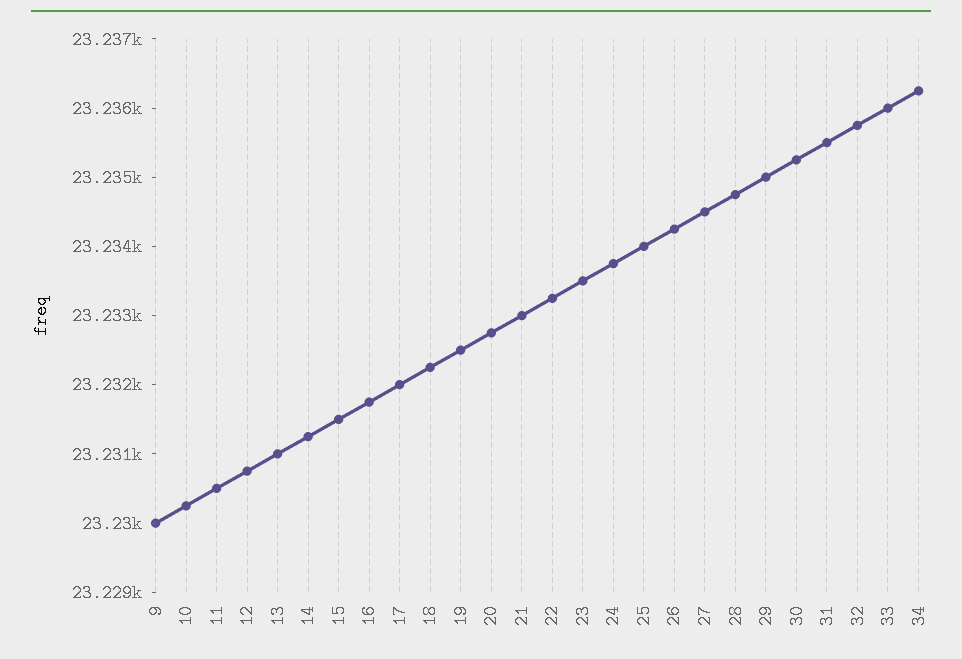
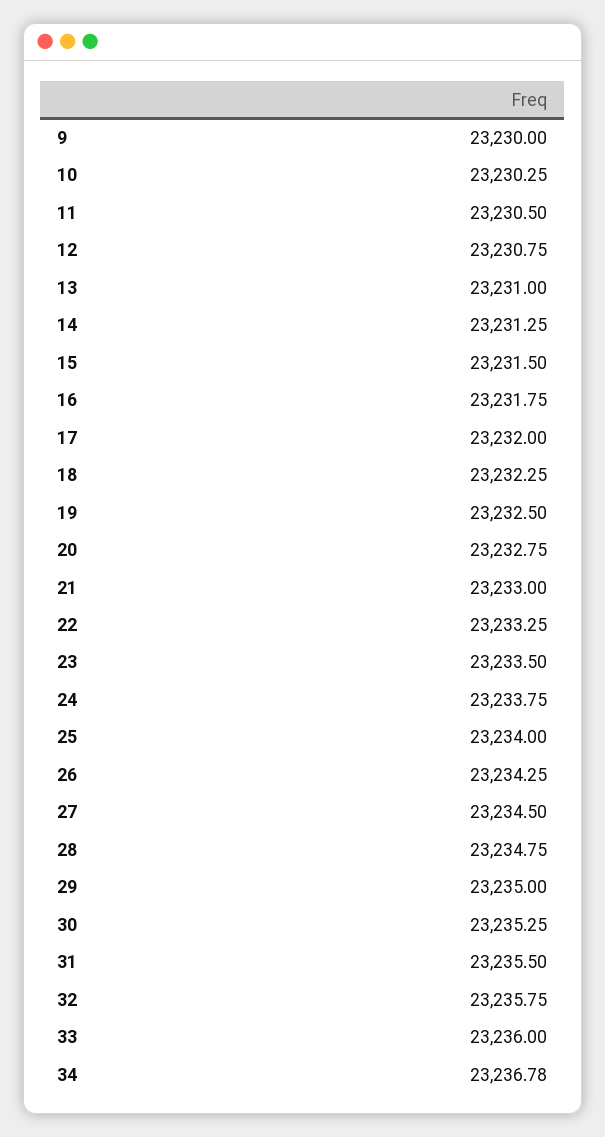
34: 23236.2 -> 23236.78

